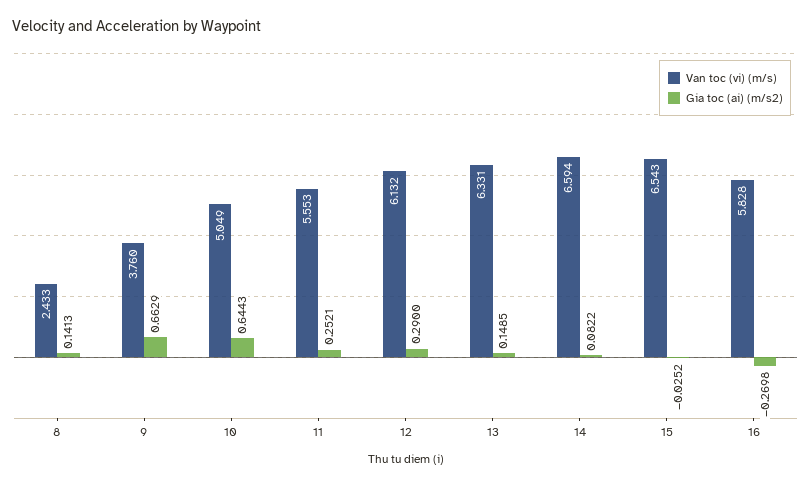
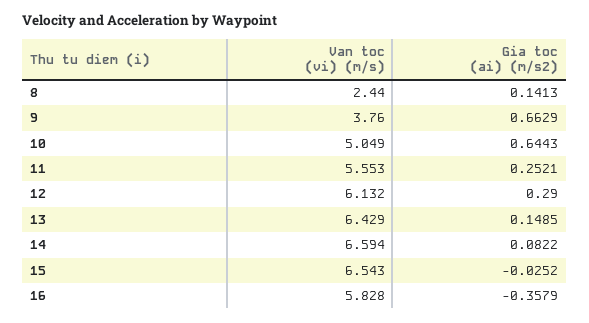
Van toc (vi) (m/s), 8: 2.433 -> 2.44
Van toc (vi) (m/s), 13: 6.331 -> 6.429
Gia toc (ai) (m/s2), 16: -0.2698 -> -0.3579

